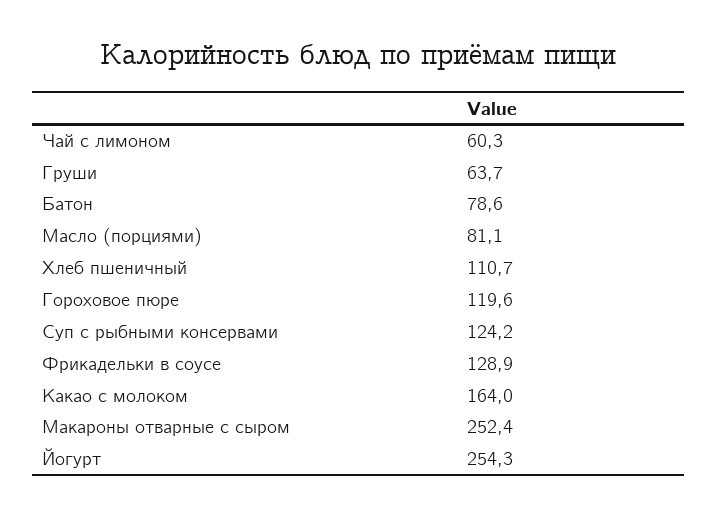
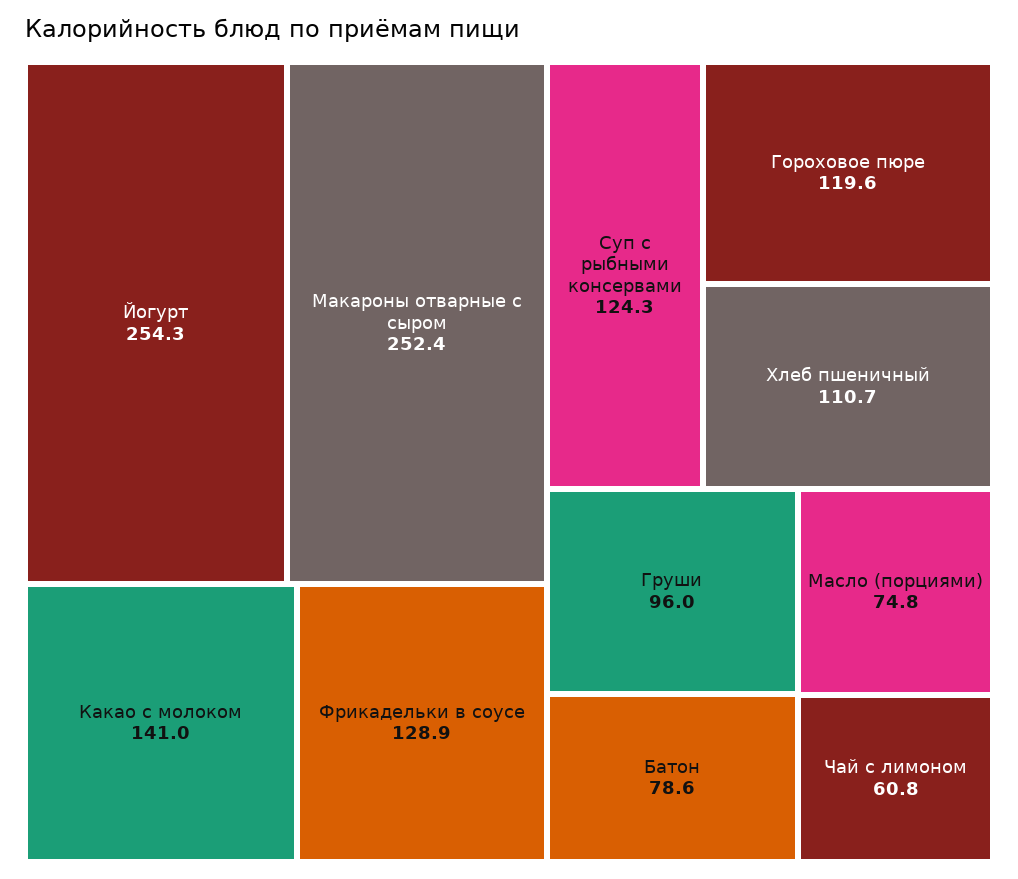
Чай с лимоном: 60.3 -> 60.8
Груши: 63.7 -> 96
Масло (порциями): 81.1 -> 74.8
Суп с рыбными консервами: 124.2 -> 124.3
Какао с молоком: 164 -> 141

